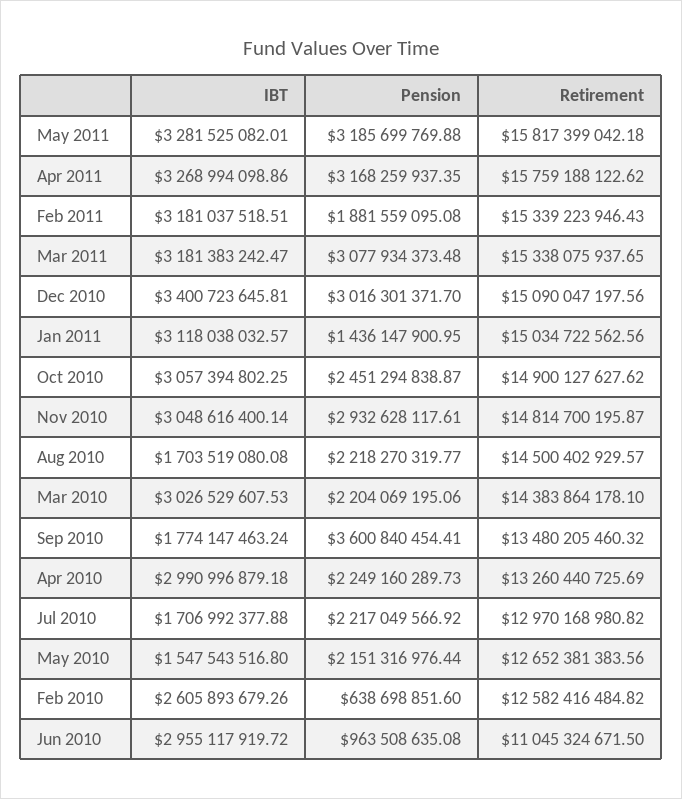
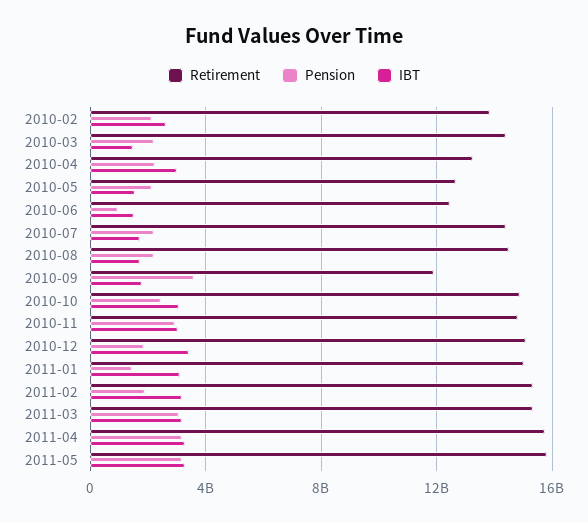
Pension, Dec 2010: 3016301371.7 -> 2000000000
IBT, Mar 2010: 3026529607.53 -> 1500000000
Retirement, Sep 2010: 13480205460.32 -> 12000000000
Retirement, Jul 2010: 12970168980.82 -> 14500000000
Pension, Feb 2010: 638698851.6 -> 2000000000
Retirement, Feb 2010: 12582416484.82 -> 14000000000
IBT, Jun 2010: 2955117919.72 -> 1500000000
Retirement, Jun 2010: 11045324671.5 -> 12500000000

